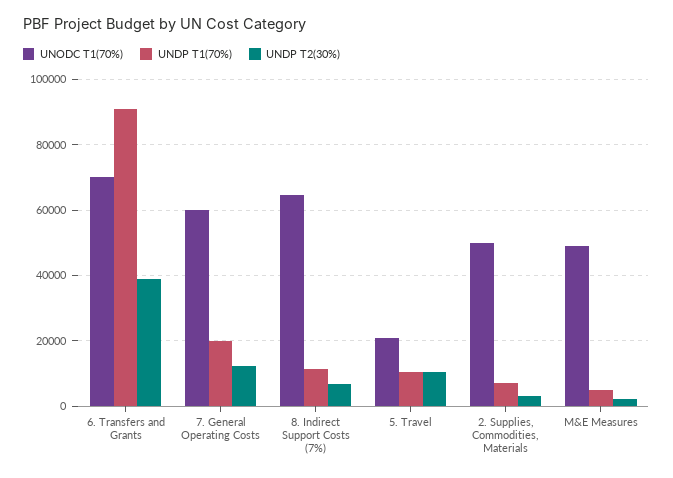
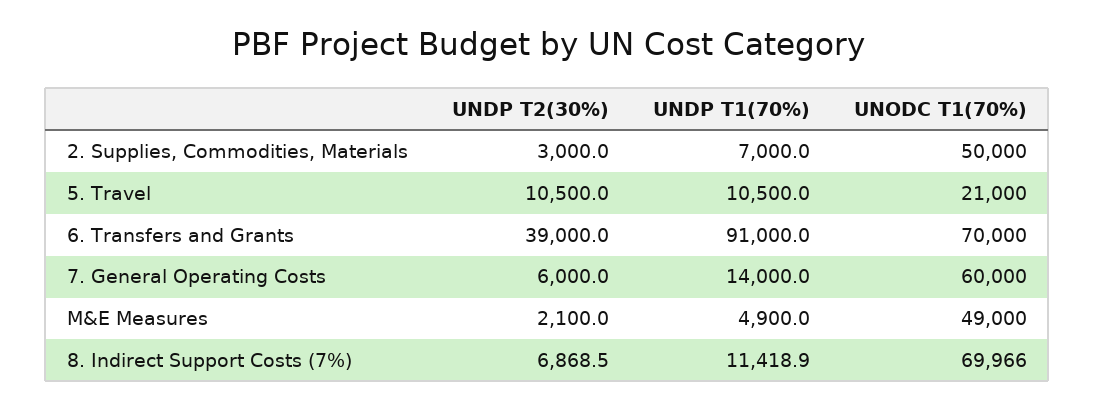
UNDP T1(70%), 7. General Operating Costs: 20000 -> 14000
UNDP T2(30%), 7. General Operating Costs: 12000 -> 6000
UNODC T1(70%), 8. Indirect Support Costs (7%): 64000 -> 69966

